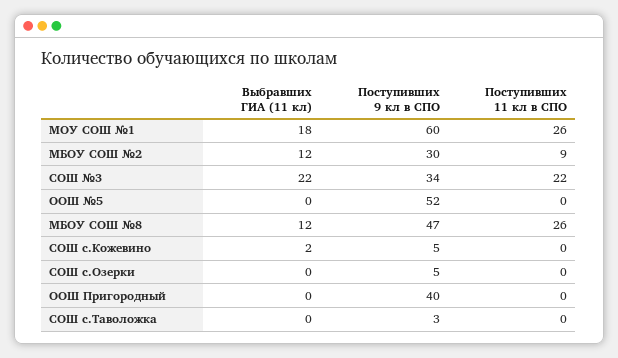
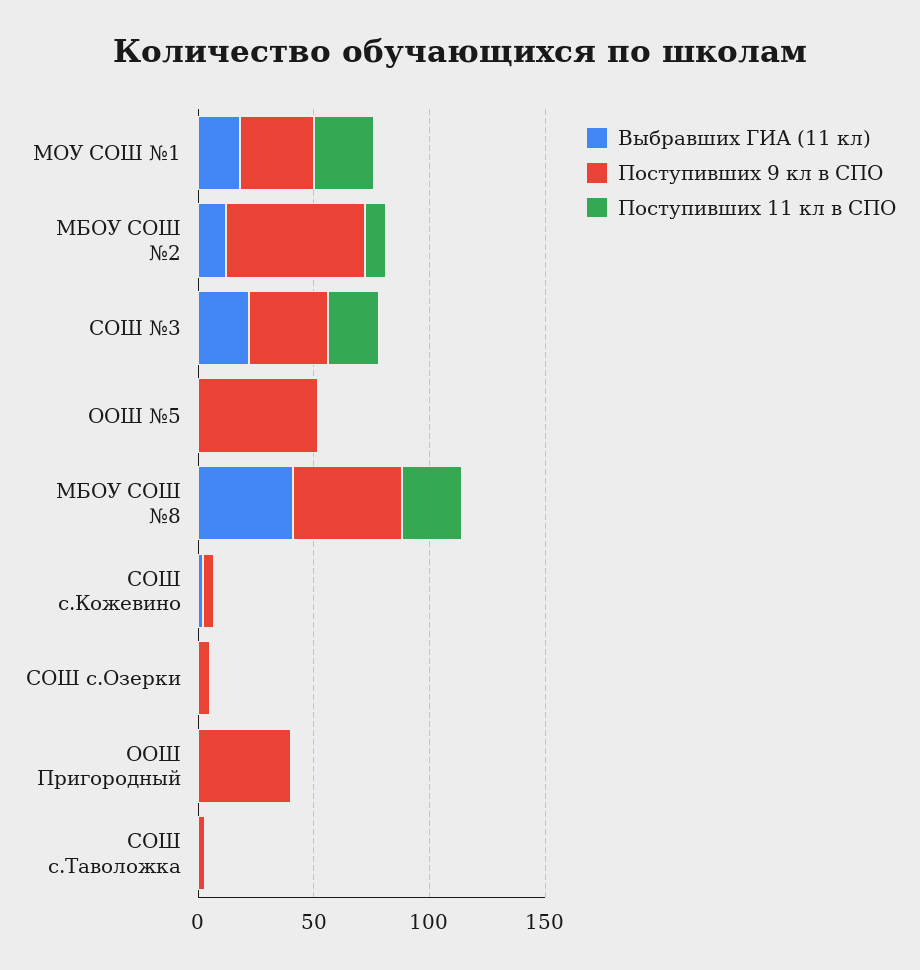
Поступивших 9 кл в СПО, МОУ СОШ №1: 60 -> 30
Поступивших 9 кл в СПО, МБОУ СОШ №2: 30 -> 60
Выбравших ГИА (11 кл), МБОУ СОШ №8: 12 -> 40

